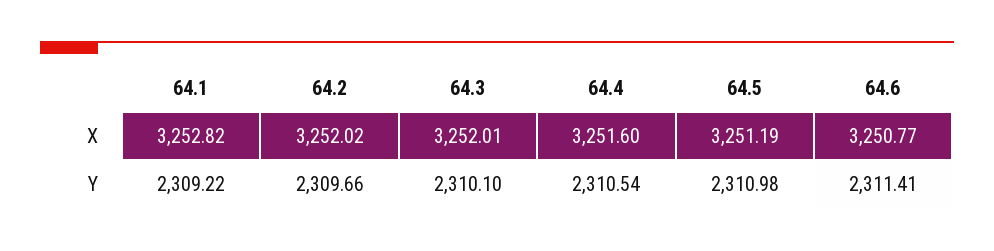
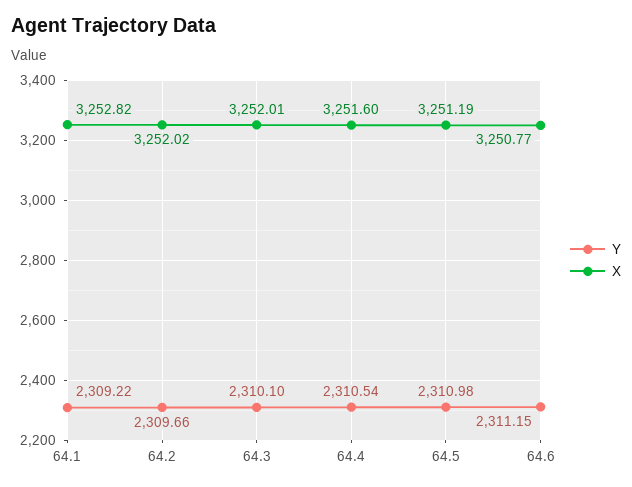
Y, 64.6: 2311.41 -> 2311.15

